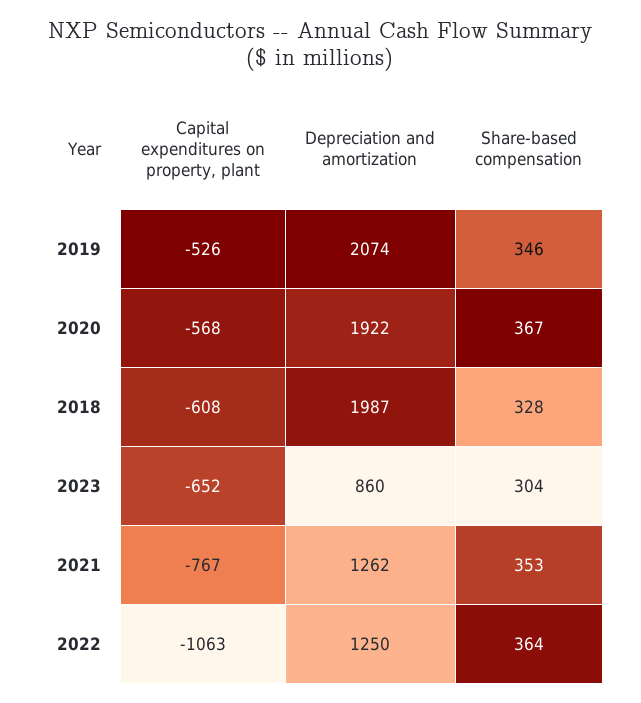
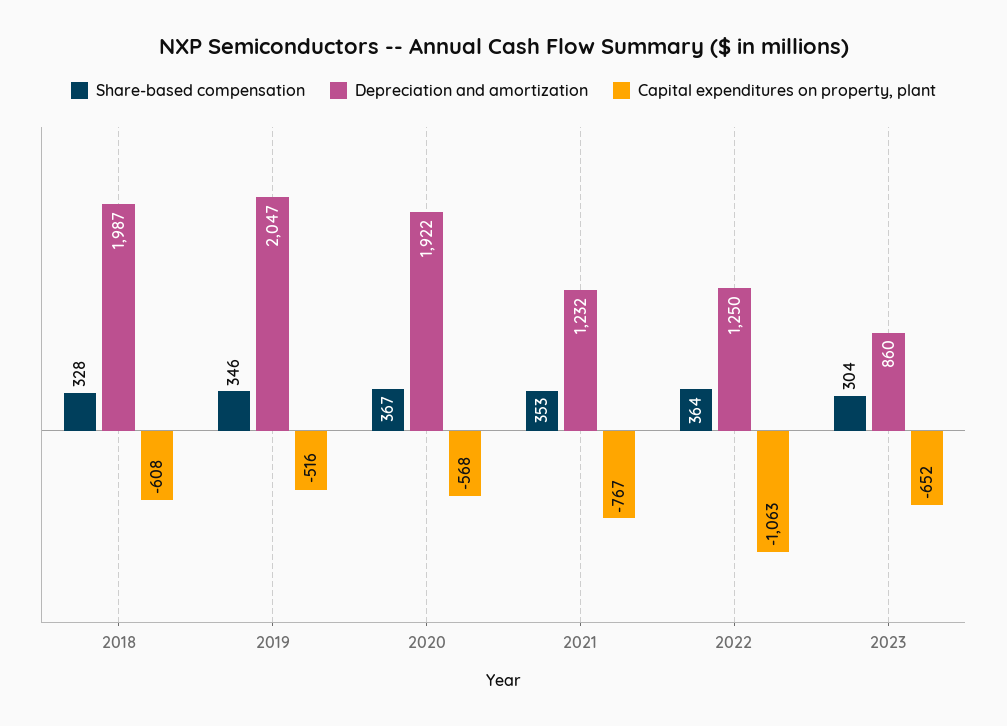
Capital expenditures on property, plant, 2019: -526 -> -516
Depreciation and amortization, 2019: 2074 -> 2047
Depreciation and amortization, 2021: 1262 -> 1232

